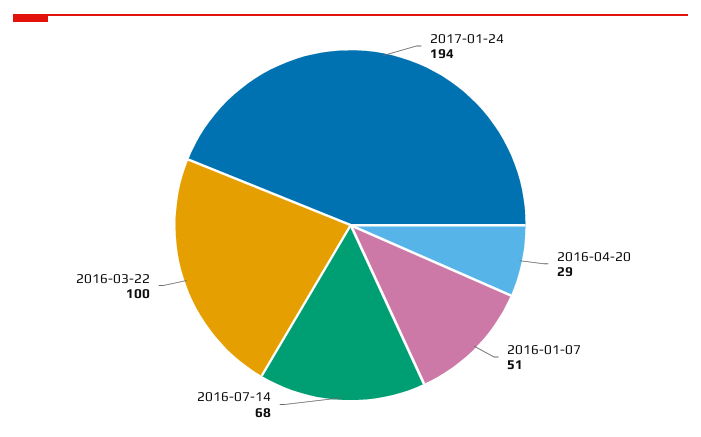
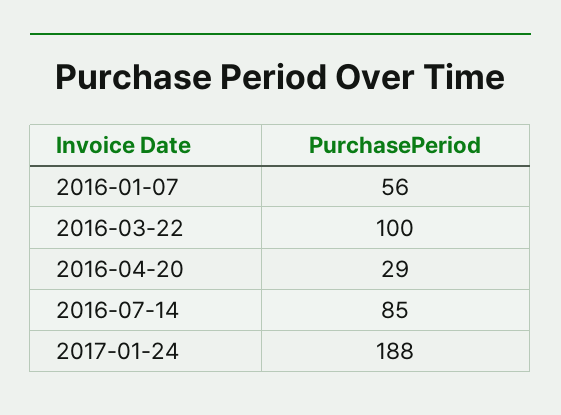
2017-01-24: 194 -> 188
2016-01-07: 51 -> 56
2016-07-14: 68 -> 85

